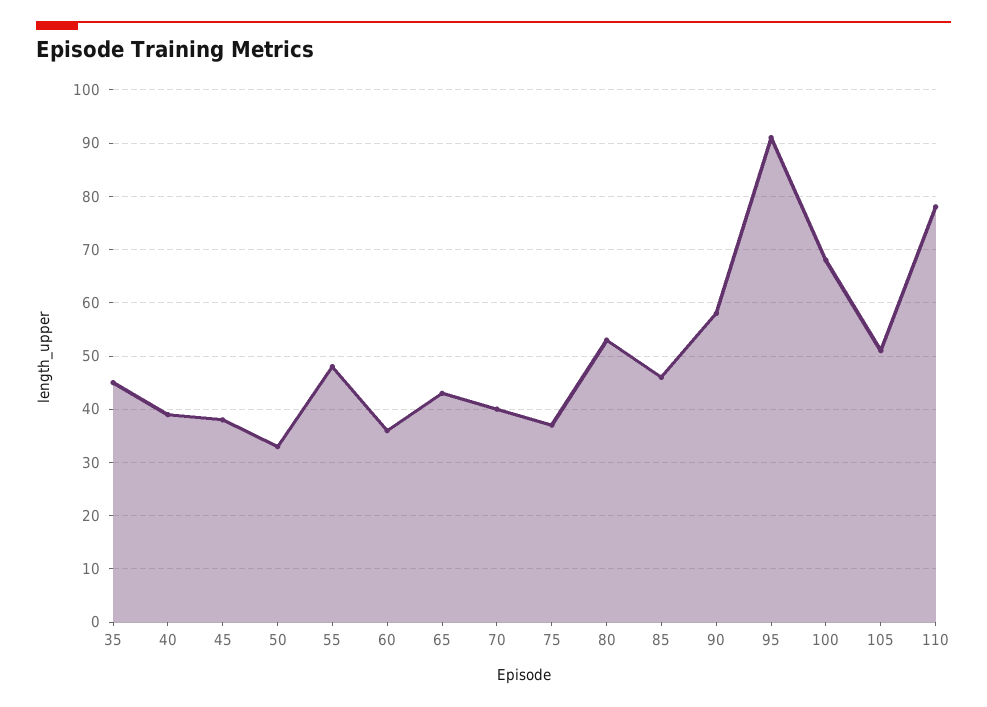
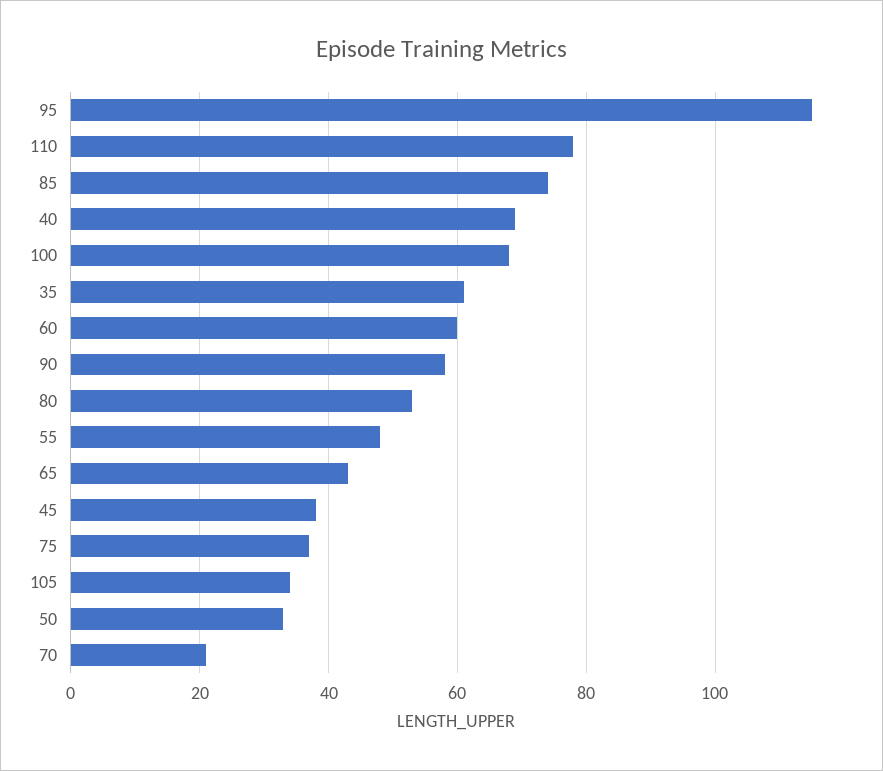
35: 45 -> 60
40: 40 -> 70
60: 35 -> 60
70: 40 -> 20
85: 45 -> 75
95: 90 -> 115
105: 50 -> 35

